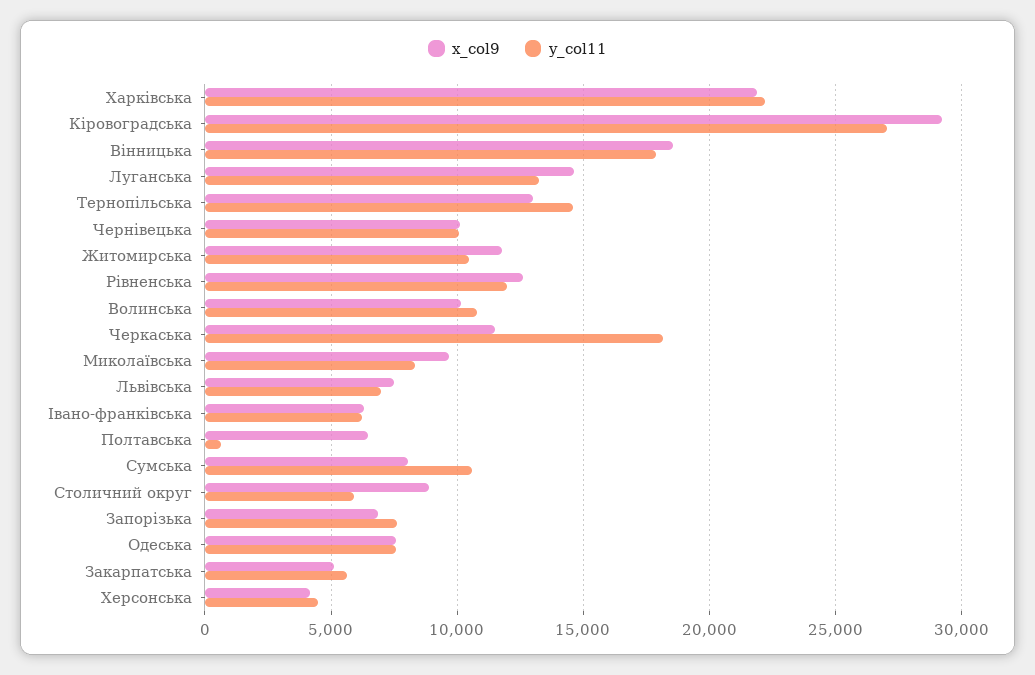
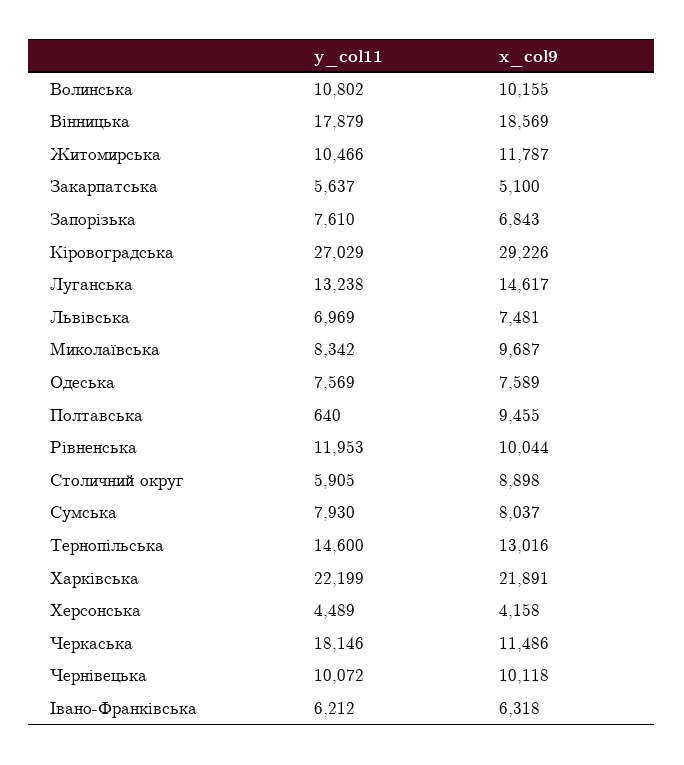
x_col9, Рівненська: 12500 -> 10044
x_col9, Полтавська: 6500 -> 9455
y_col11, Сумська: 10500 -> 7930

